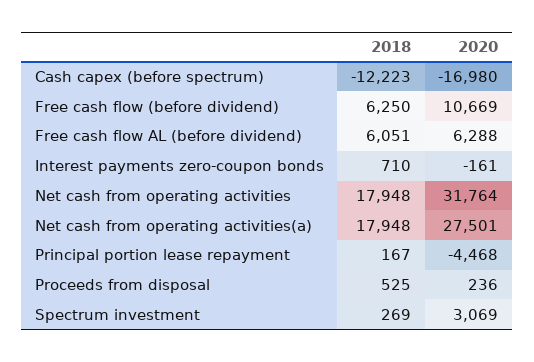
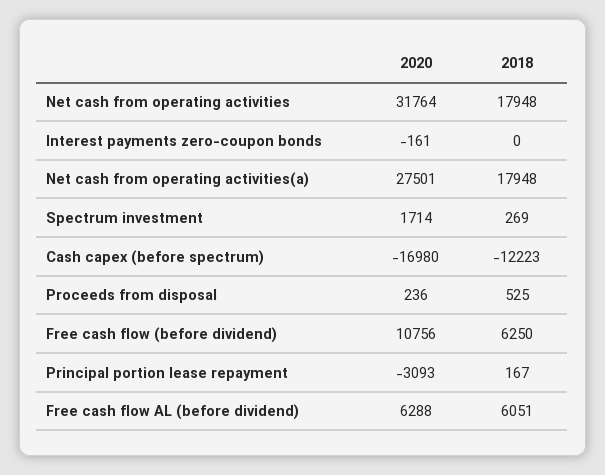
2020, Free cash flow (before dividend): 10669 -> 10756
2018, Interest payments zero-coupon bonds: 710 -> 0
2020, Principal portion lease repayment: -4468 -> -3093
2020, Spectrum investment: 3069 -> 1714

